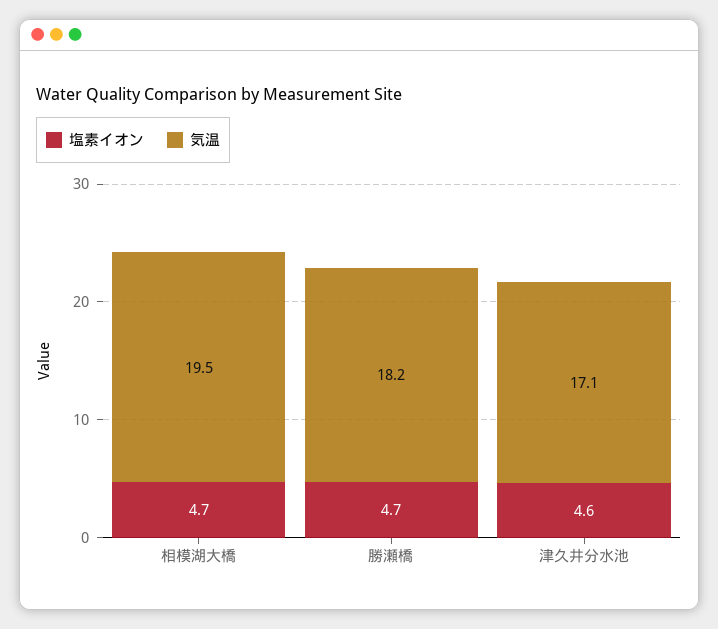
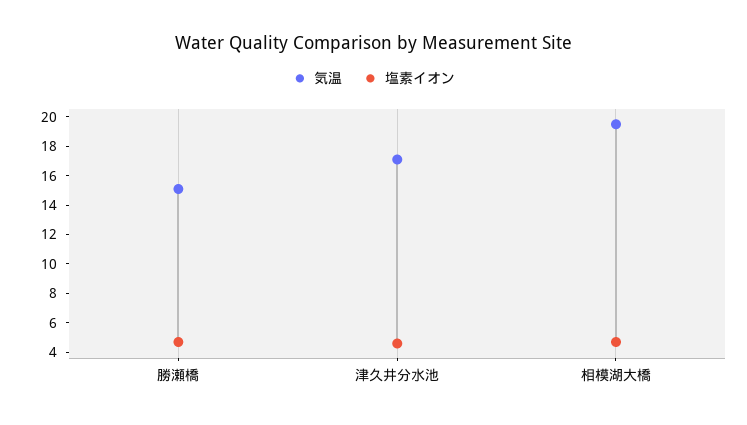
気温, 勝瀬橋: 18.2 -> 15

